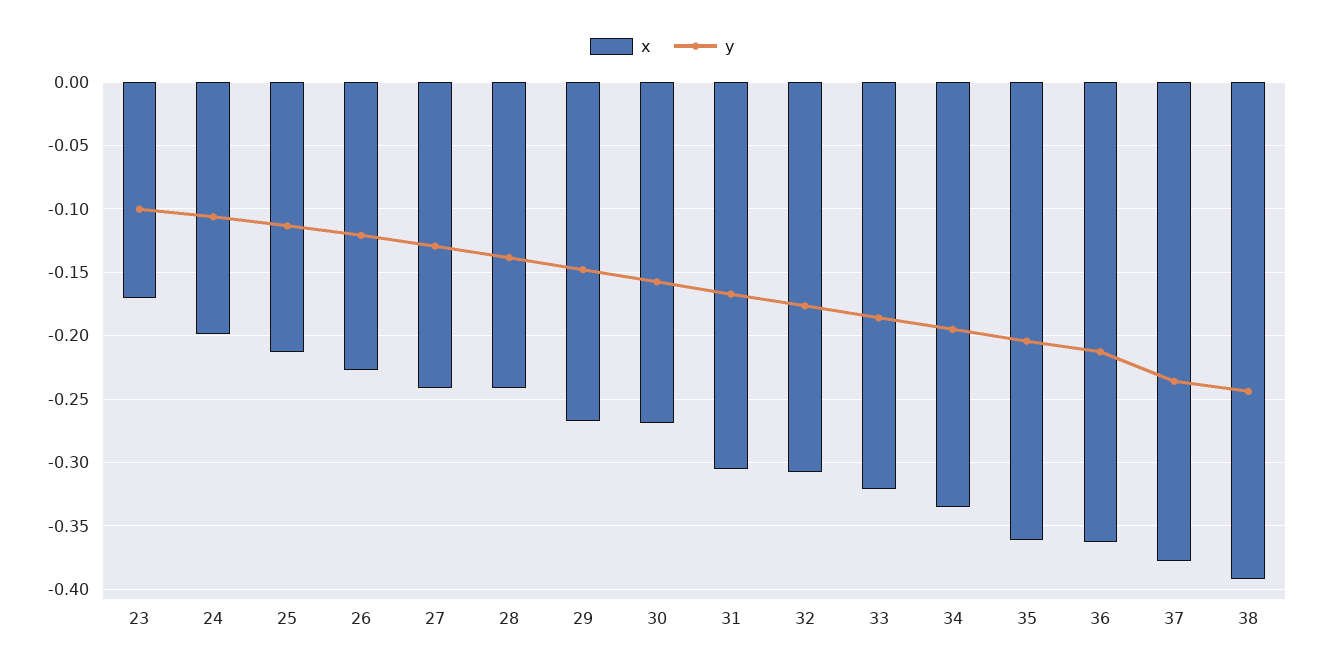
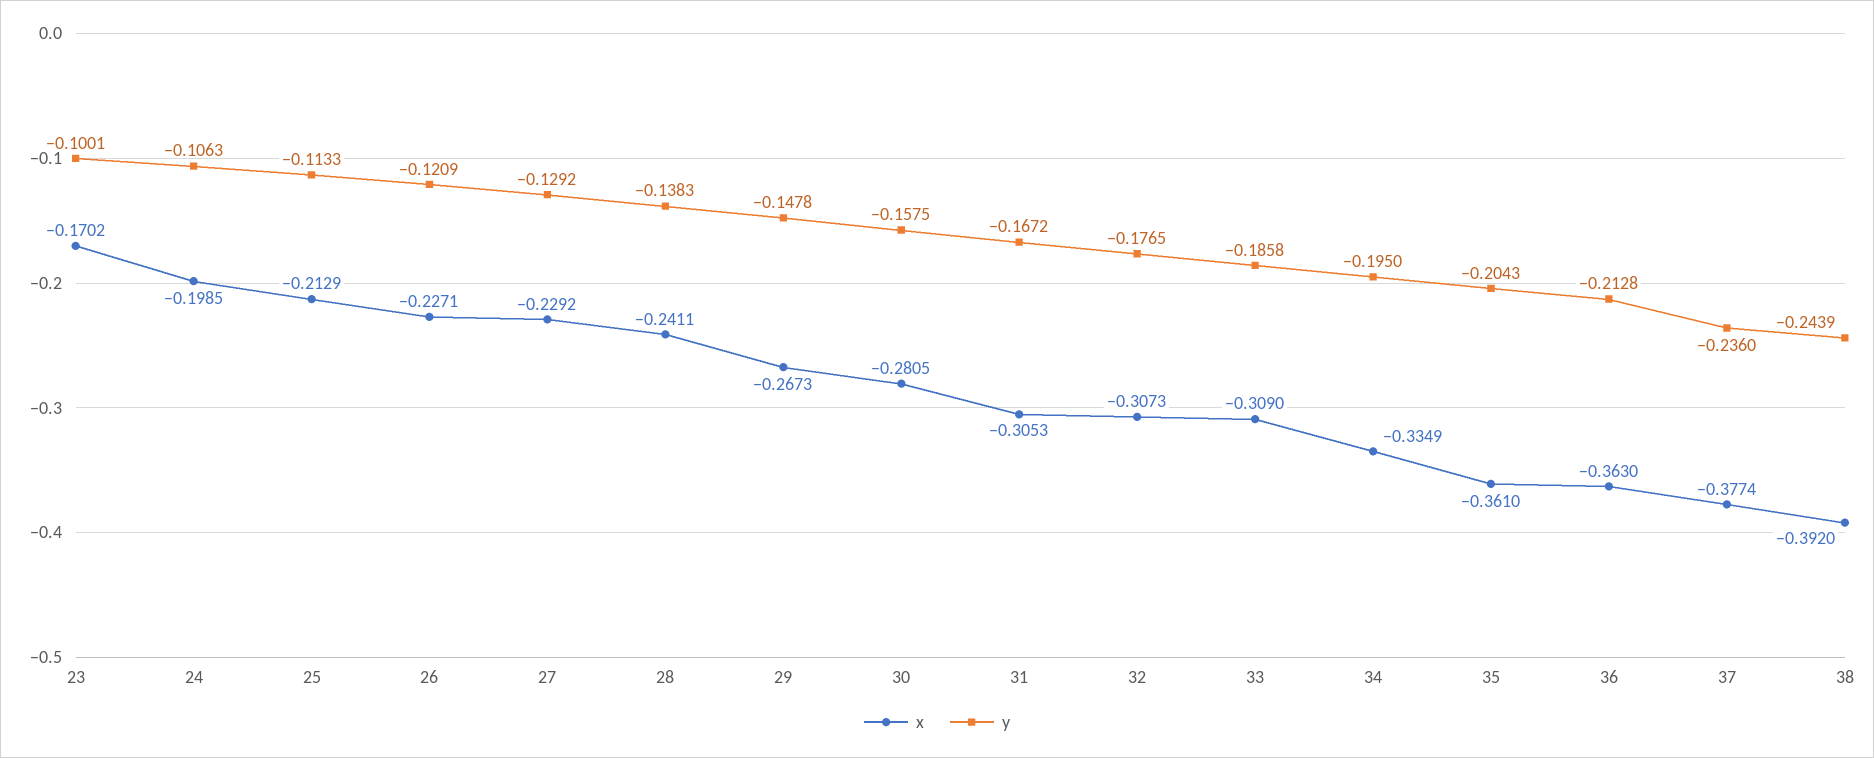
x, 27: -0.24 -> -0.2292
x, 30: -0.27 -> -0.2805
x, 33: -0.32 -> -0.309

